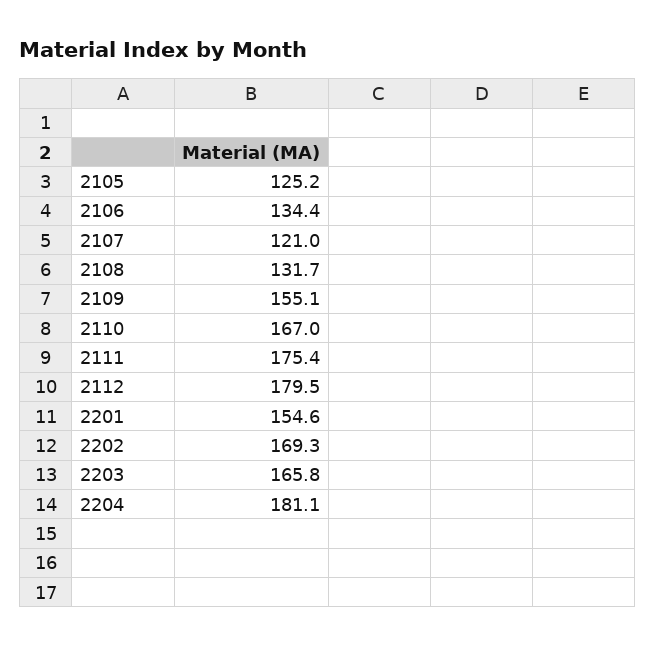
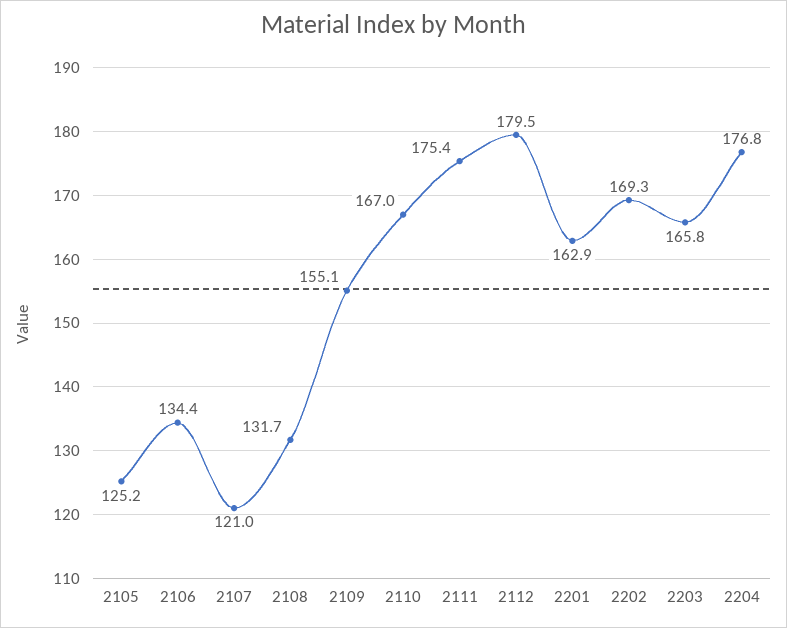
2201: 154.6 -> 162.9
2204: 181.1 -> 176.8

